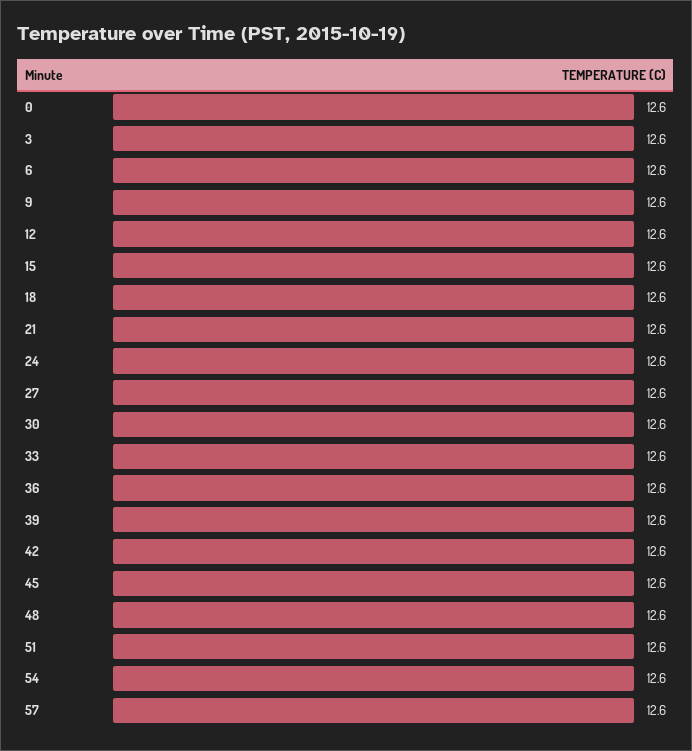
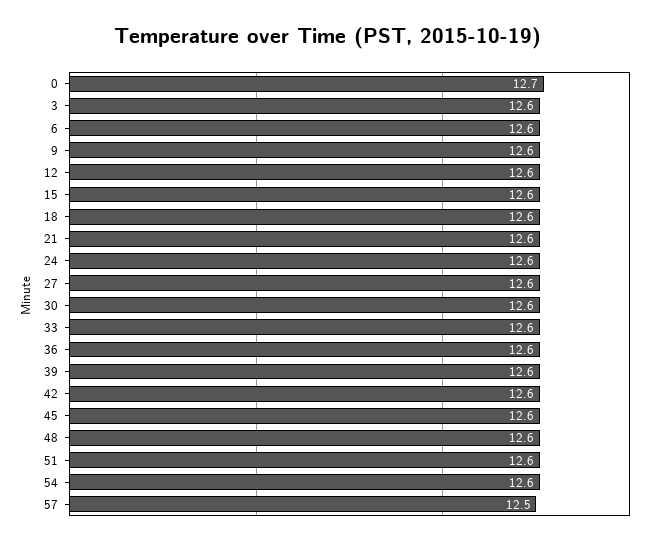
0: 12.6 -> 12.7
57: 12.6 -> 12.5

